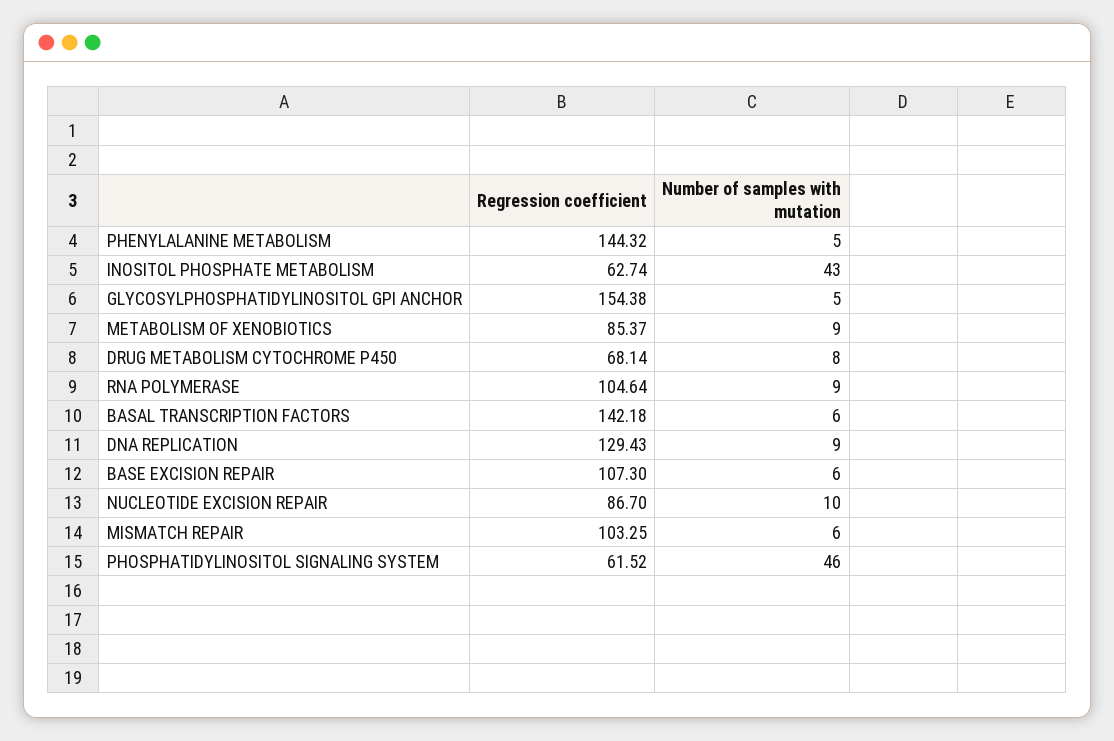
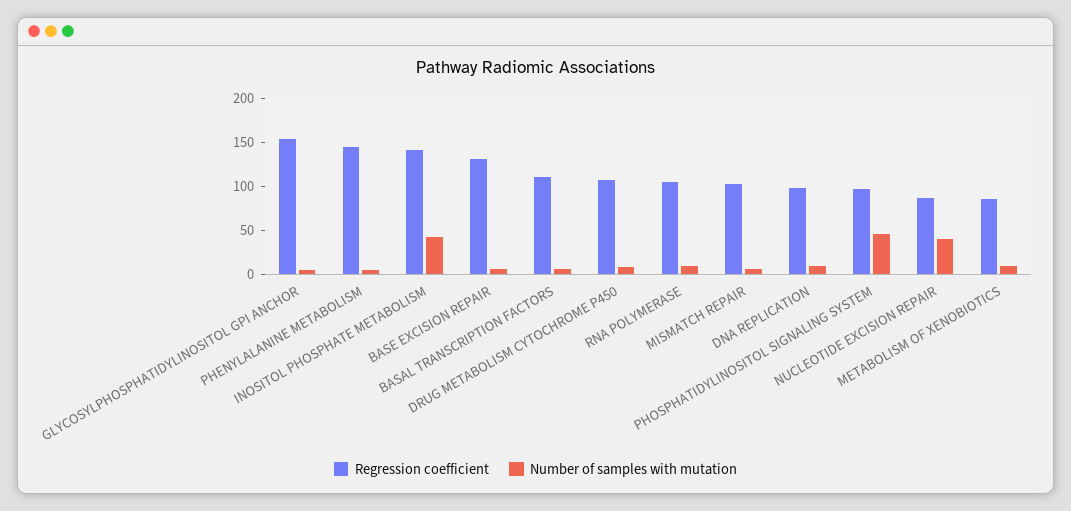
Regression coefficient, INOSITOL PHOSPHATE METABOLISM: 62.74 -> 140
Regression coefficient, DRUG METABOLISM CYTOCHROME P450: 68.14 -> 110
Regression coefficient, BASAL TRANSCRIPTION FACTORS: 142.18 -> 110
Regression coefficient, DNA REPLICATION: 129.43 -> 100
Regression coefficient, BASE EXCISION REPAIR: 107.3 -> 130
Number of samples with mutation, NUCLEOTIDE EXCISION REPAIR: 10 -> 40
Regression coefficient, PHOSPHATIDYLINOSITOL SIGNALING SYSTEM: 61.52 -> 100

